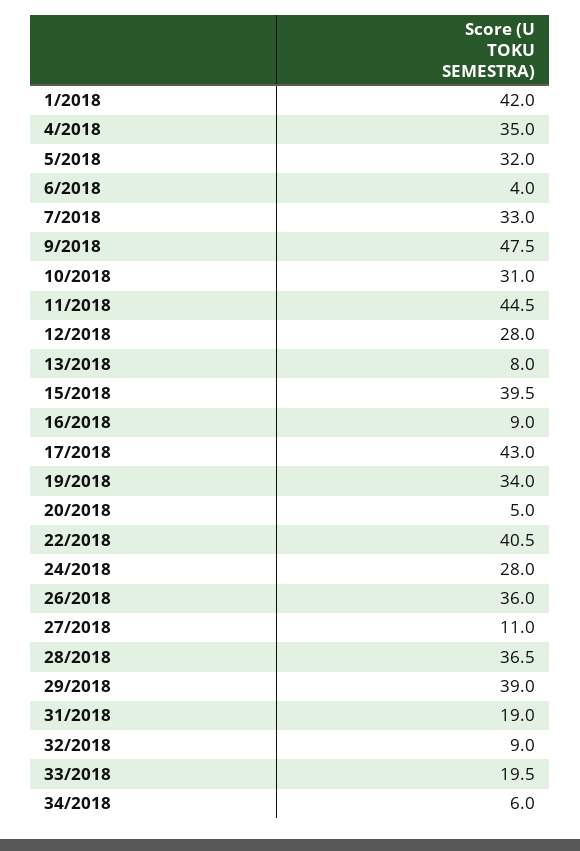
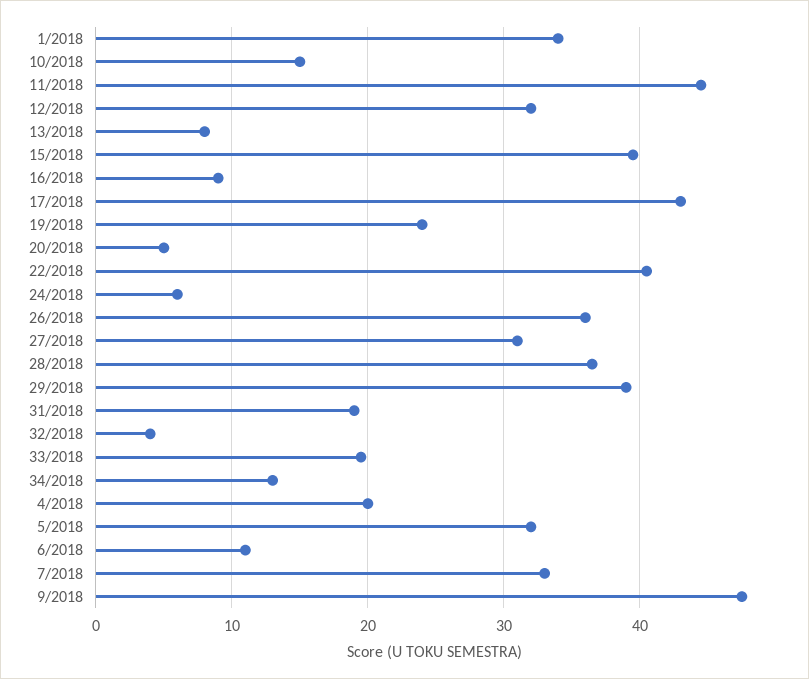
1/2018: 42 -> 34
4/2018: 35 -> 20
6/2018: 4 -> 11
10/2018: 31 -> 15
12/2018: 28 -> 32
19/2018: 34 -> 24
24/2018: 28 -> 6
27/2018: 11 -> 31
32/2018: 9 -> 4
34/2018: 6 -> 13

